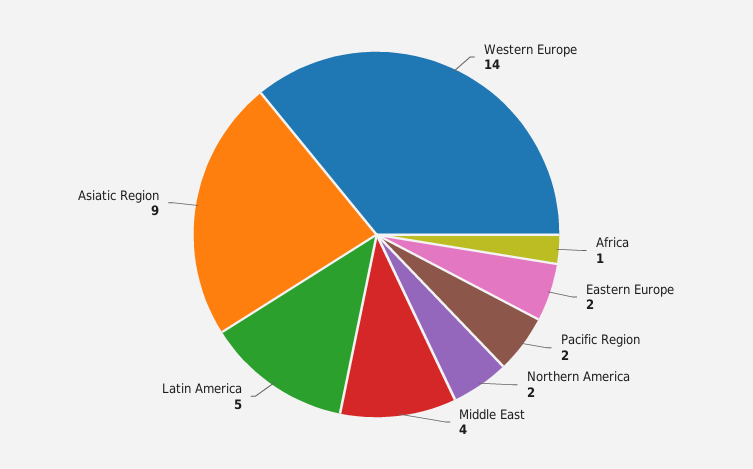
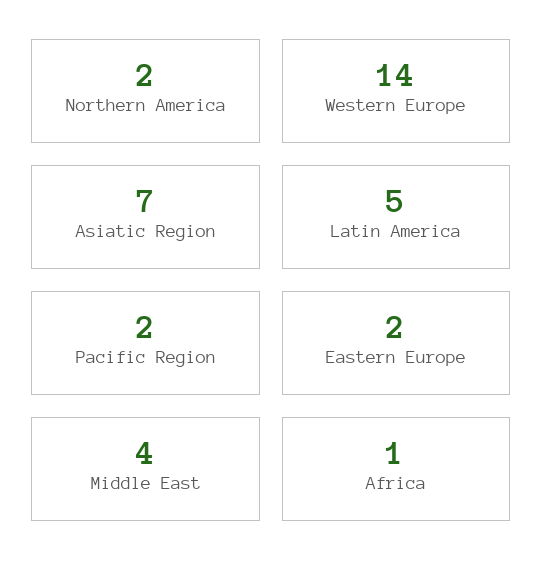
Asiatic Region: 9 -> 7

